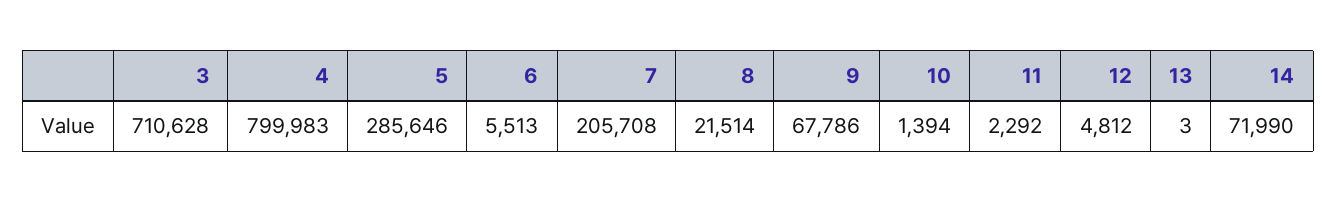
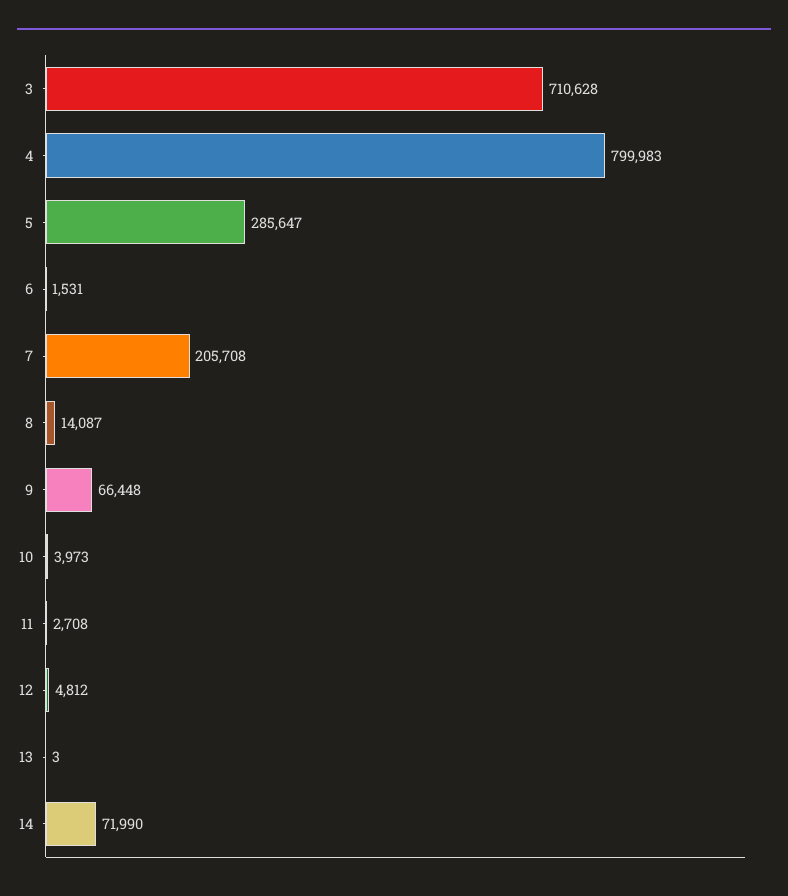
5: 285646 -> 285647
6: 5513 -> 1531
8: 21514 -> 14087
9: 67786 -> 66448
10: 1394 -> 3973
11: 2292 -> 2708

